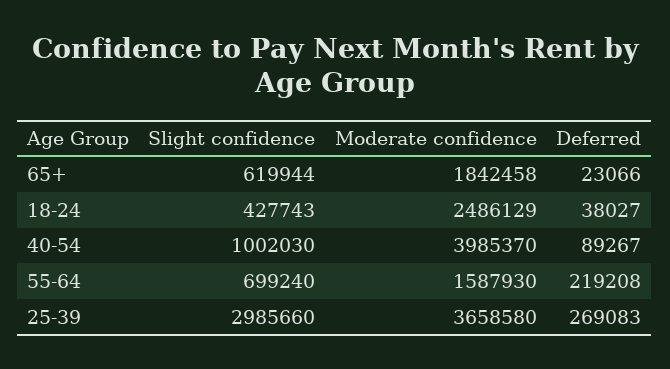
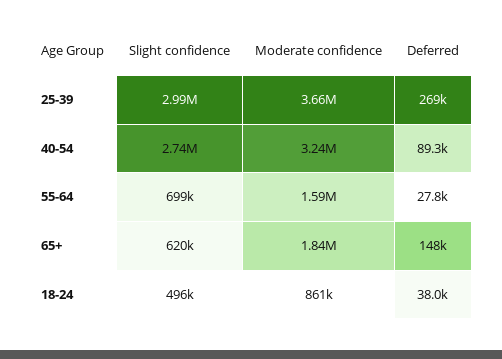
Deferred, 65+: 23066 -> 148000
Slight confidence, 18-24: 427743 -> 496000
Moderate confidence, 18-24: 2486129 -> 861000
Slight confidence, 40-54: 1002030 -> 2740000
Moderate confidence, 40-54: 3985370 -> 3240000
Deferred, 55-64: 219208 -> 27800

